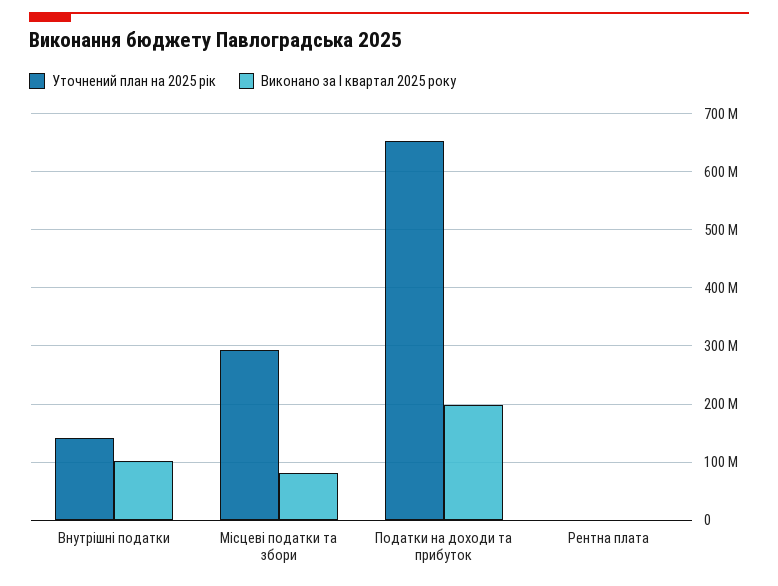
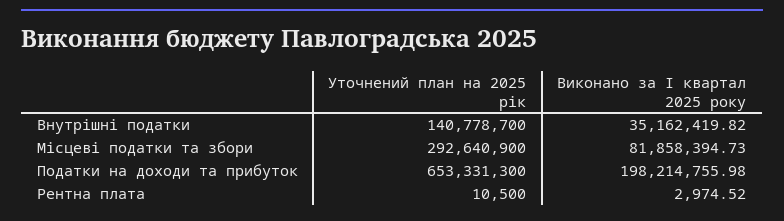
Виконано за І квартал 2025 року, Внутрішні податки: 100000000 -> 35162419.82

